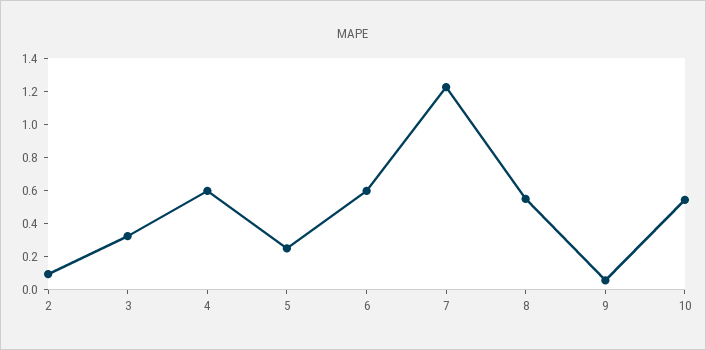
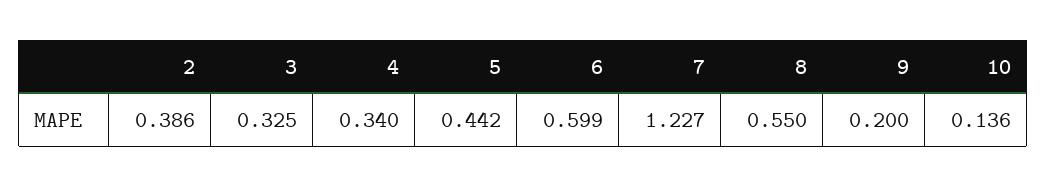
2: 0.1 -> 0.386
4: 0.6 -> 0.34
5: 0.25 -> 0.442
9: 0.05 -> 0.2
10: 0.55 -> 0.136

